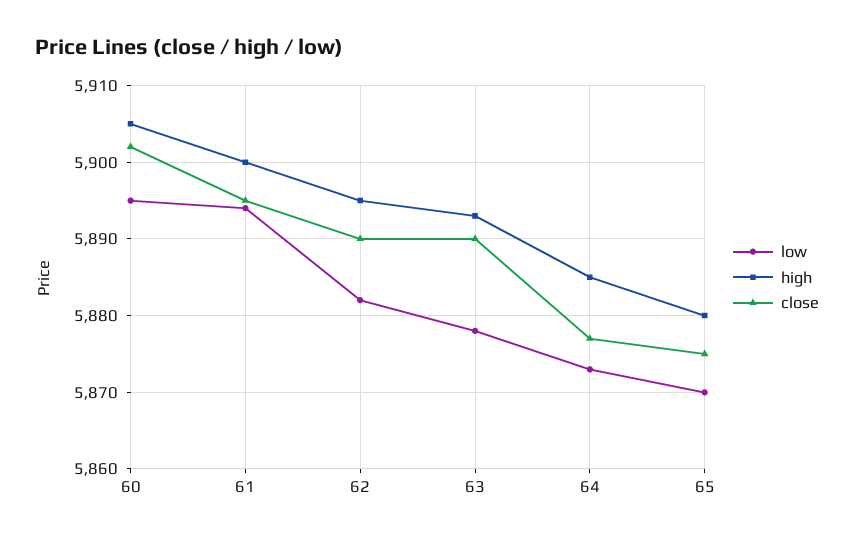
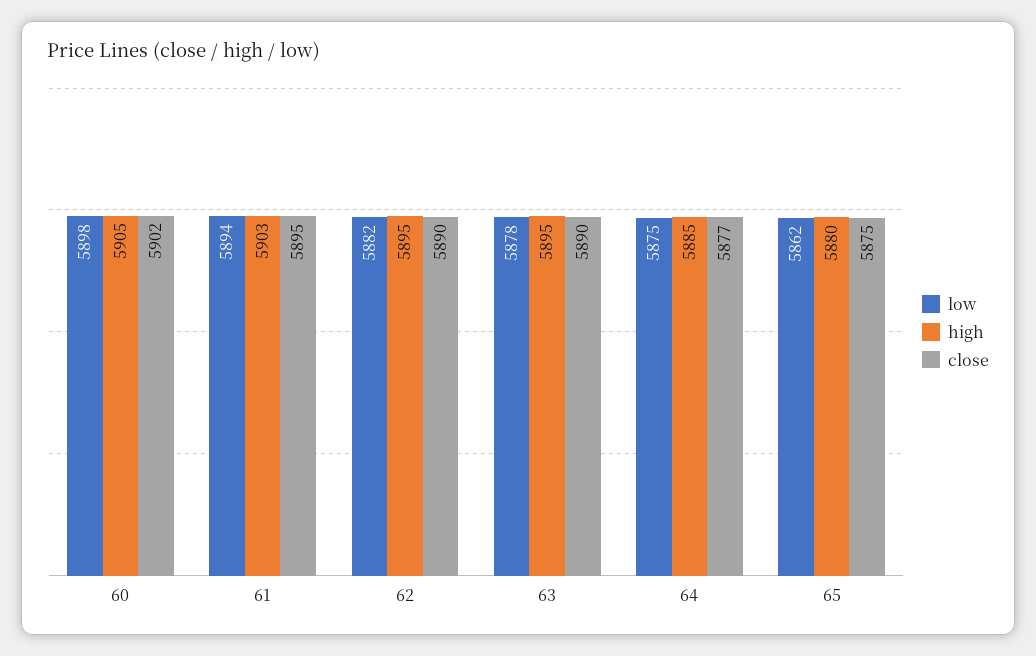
low, 60: 5895 -> 5898
high, 61: 5900 -> 5903
high, 63: 5893 -> 5895
low, 64: 5873 -> 5875
low, 65: 5870 -> 5862

